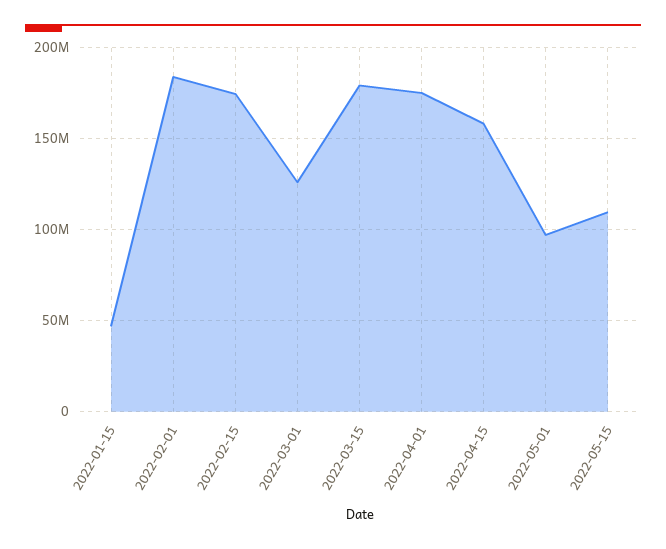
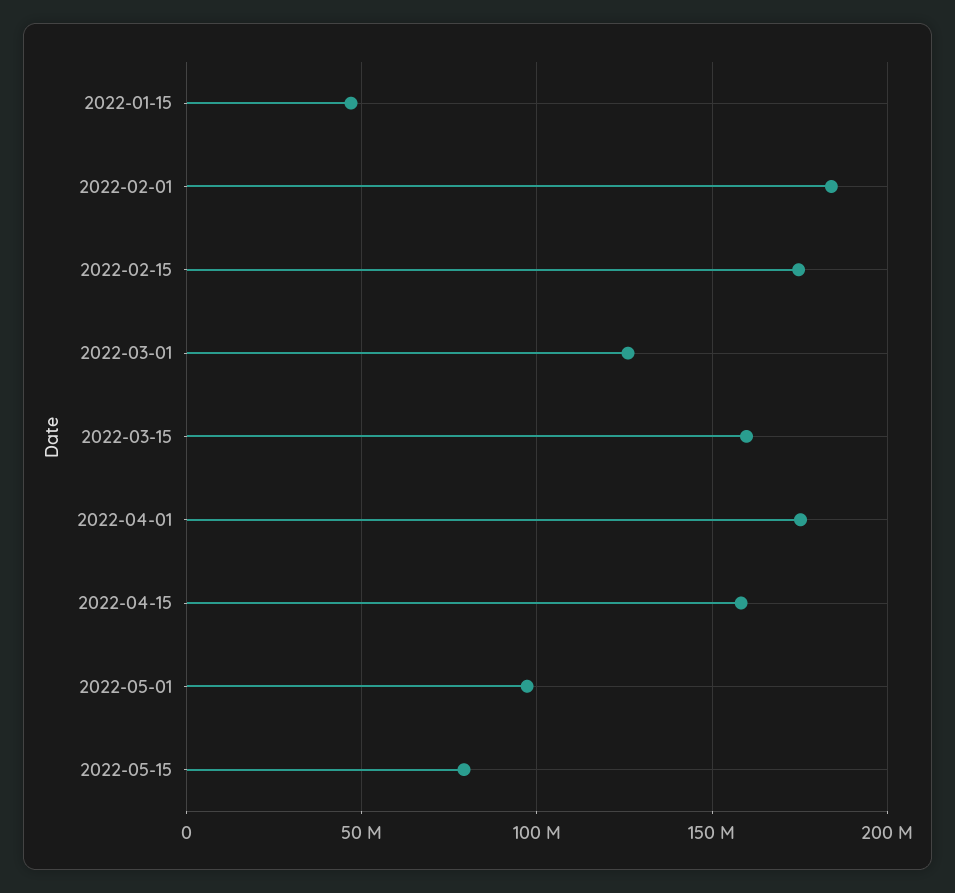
2022-03-15: 180000000 -> 160000000
2022-05-15: 110000000 -> 80000000

